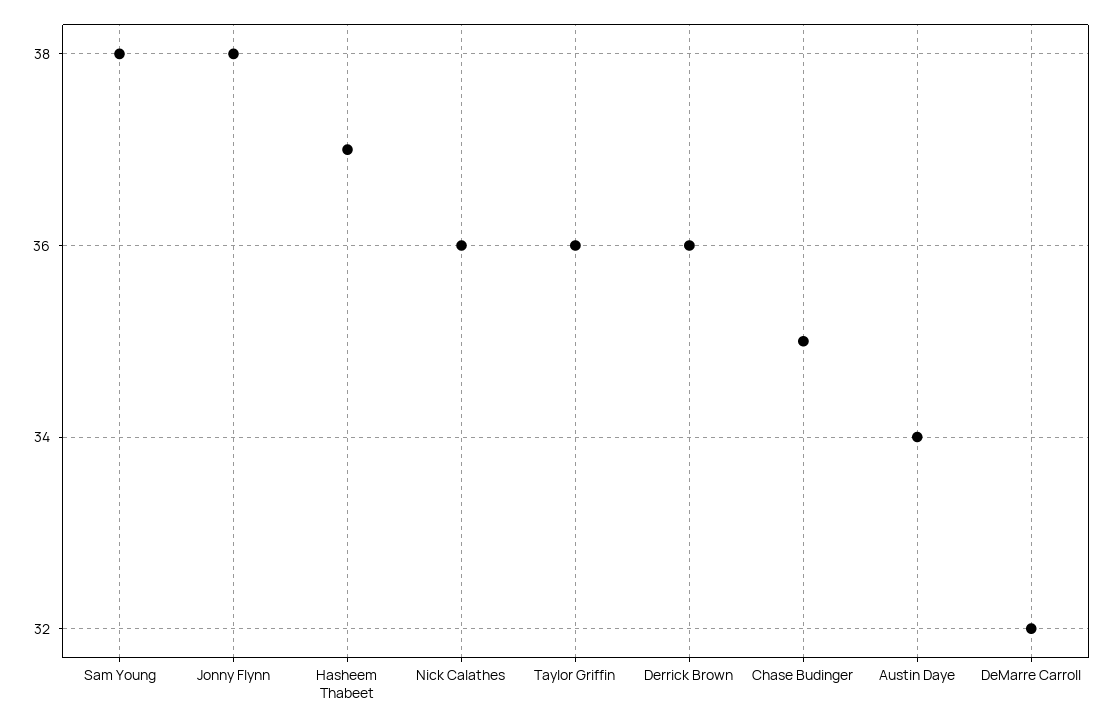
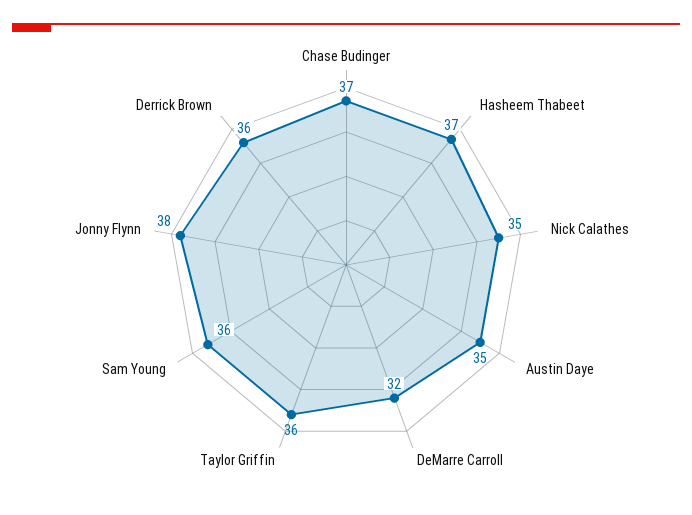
Sam Young: 38 -> 36
Nick Calathes: 36 -> 35
Chase Budinger: 35 -> 37
Austin Daye: 34 -> 35

